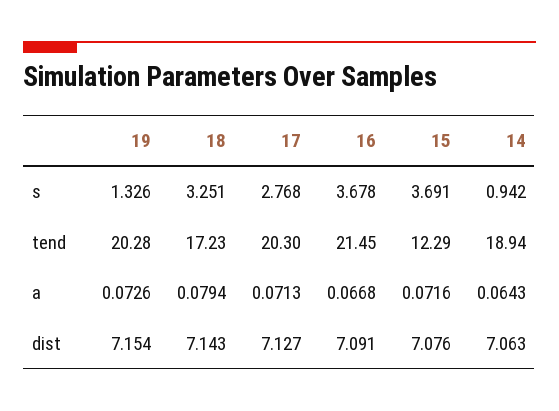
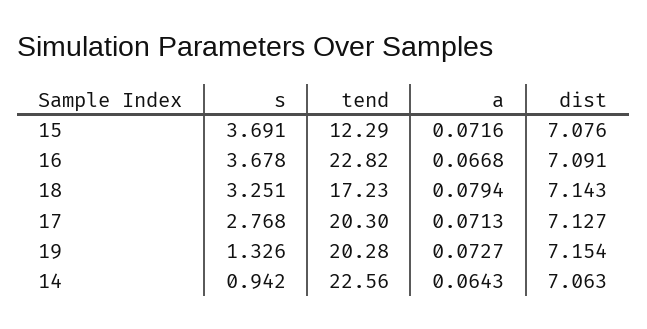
16, tend: 21.45 -> 22.82
14, tend: 18.94 -> 22.56
19, a: 0.0726 -> 0.0727

